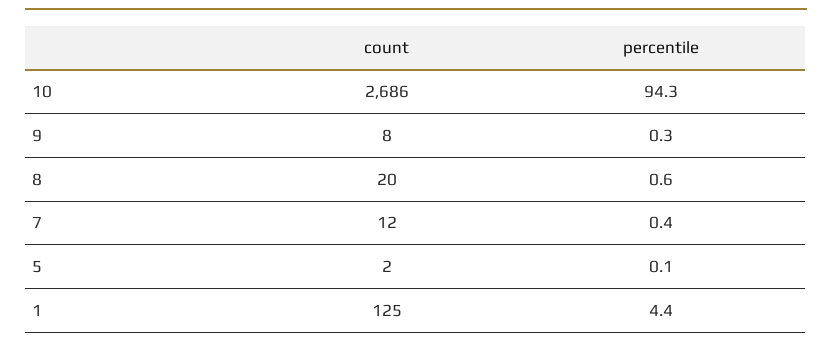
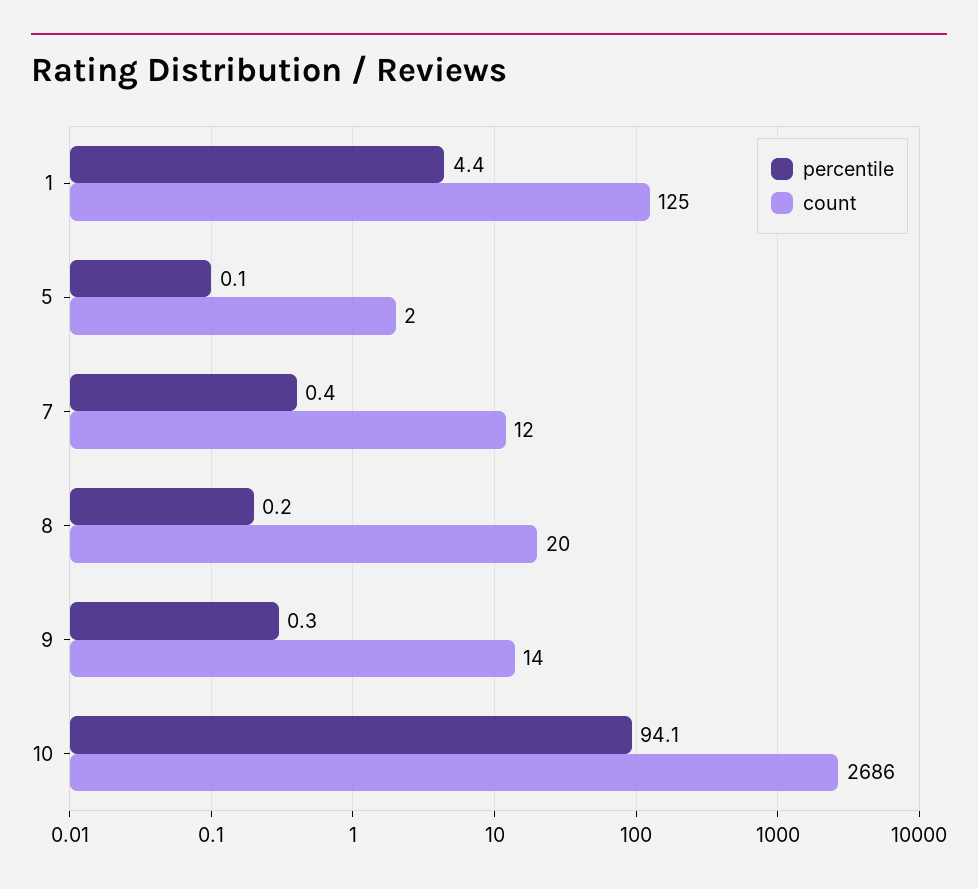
percentile, 10: 94.3 -> 94.1
count, 9: 8 -> 14
percentile, 8: 0.6 -> 0.2

